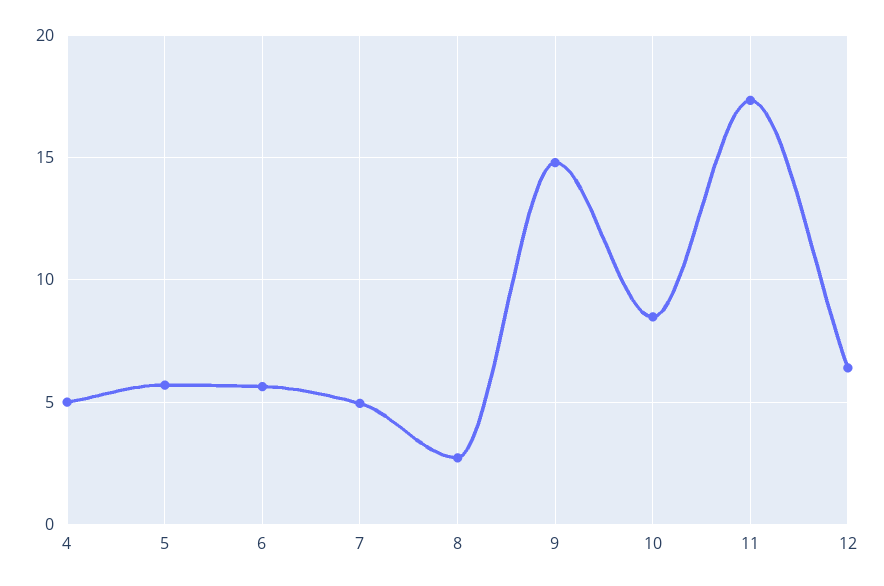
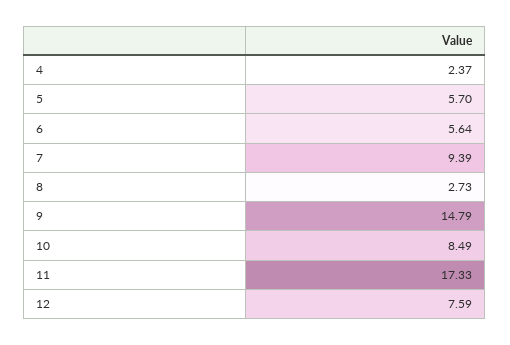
4: 5 -> 2.37
7: 5 -> 9.39
12: 6.5 -> 7.59

